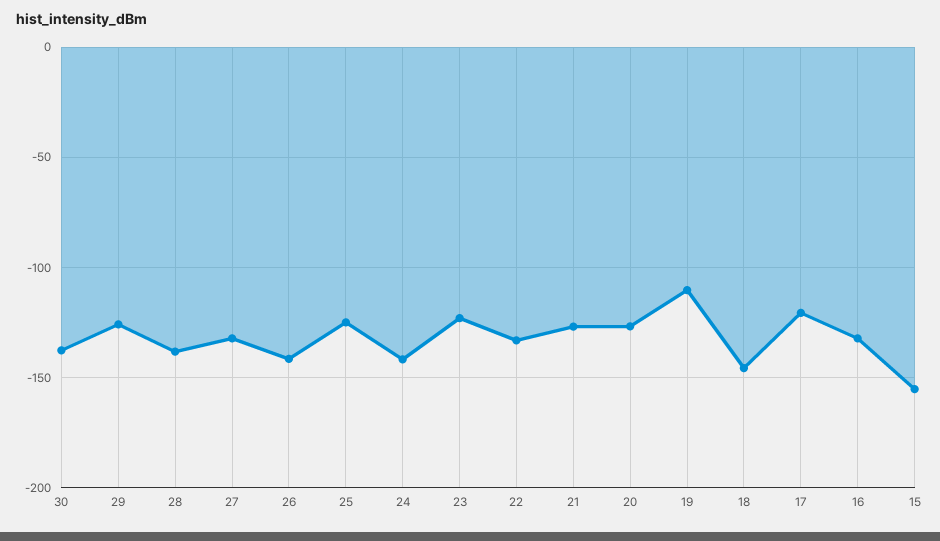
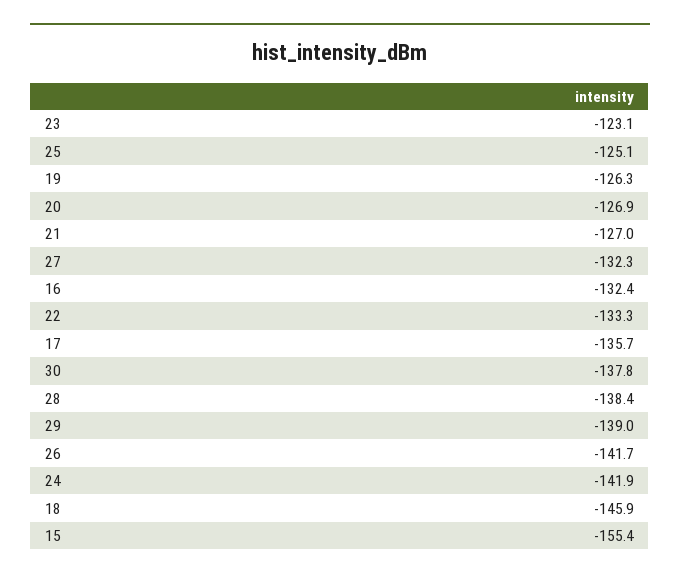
29: -125 -> -139
19: -110 -> -126.3
17: -120 -> -135.7

